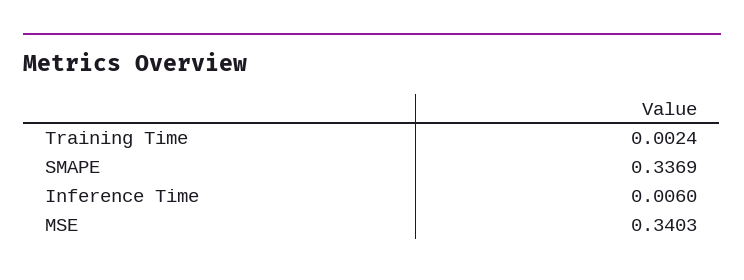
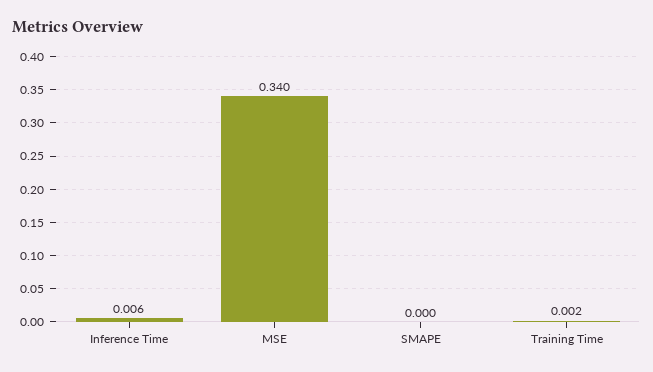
SMAPE: 0.3369 -> 0

